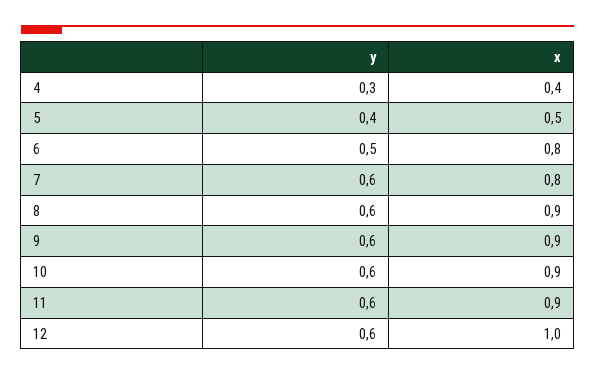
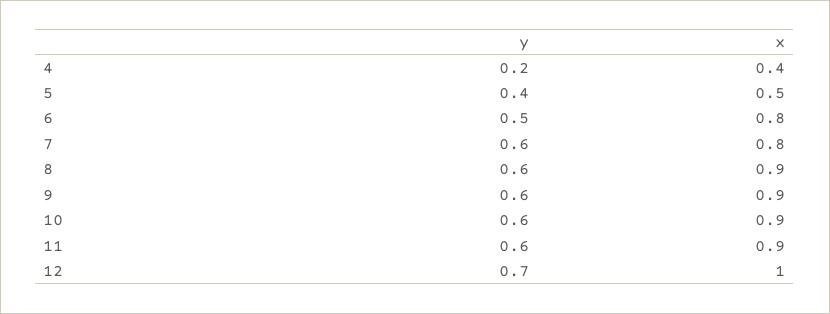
y, 4: 0.3 -> 0.2
y, 12: 0.6 -> 0.7

